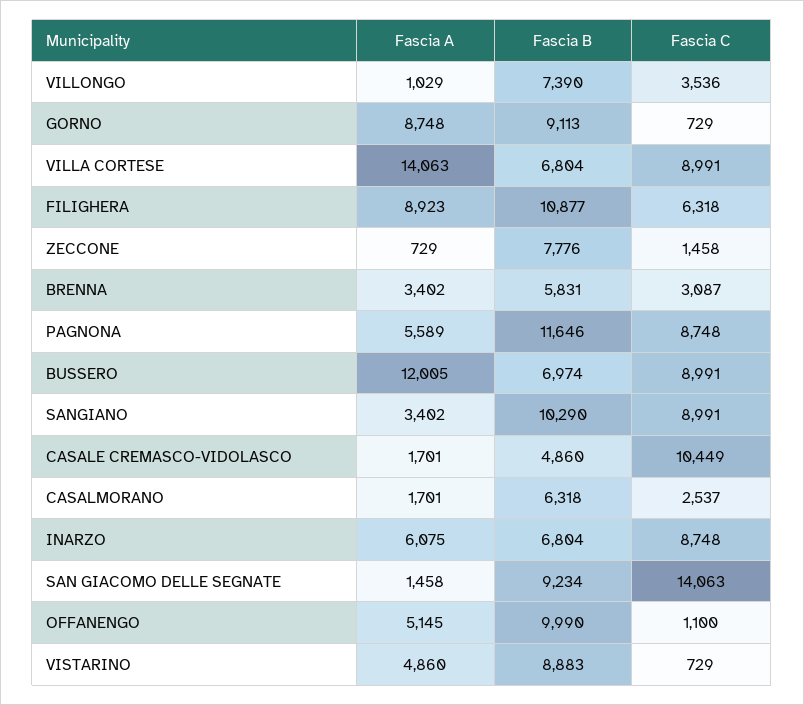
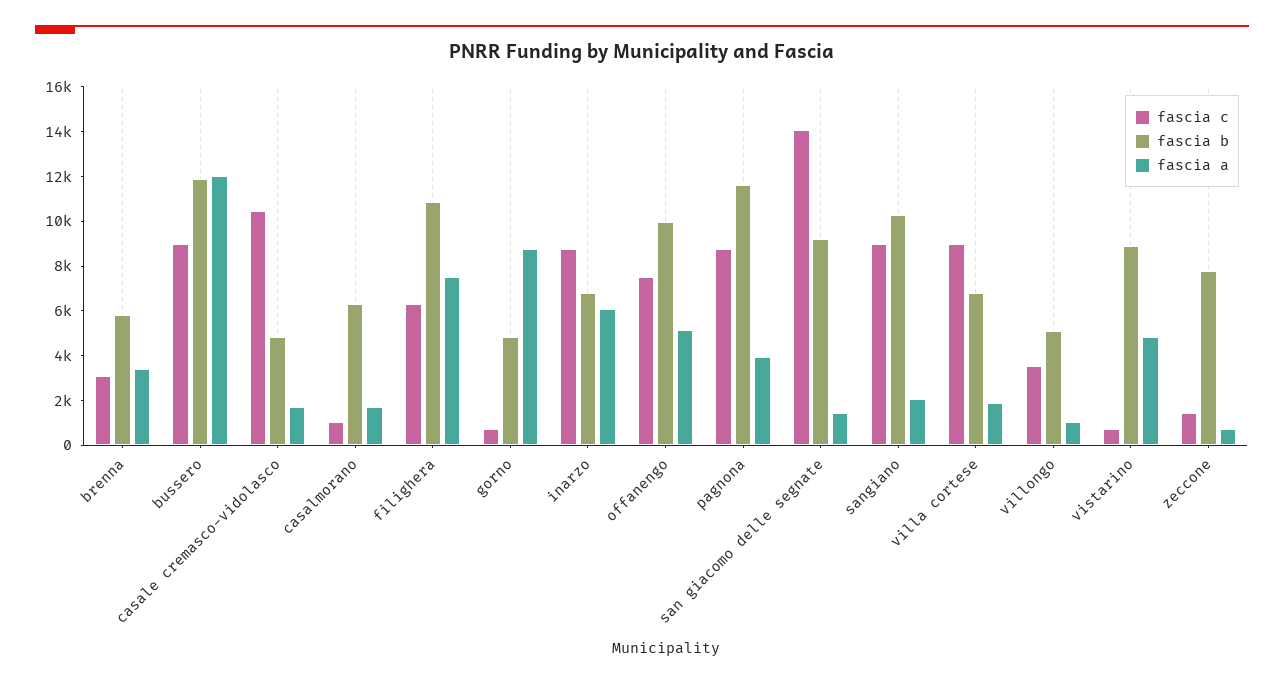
Fascia B, VILLONGO: 7390 -> 5000
Fascia B, GORNO: 9113 -> 5000
Fascia A, VILLA CORTESE: 14063 -> 2000
Fascia A, FILIGHERA: 8923 -> 7500
Fascia A, PAGNONA: 5589 -> 4000
Fascia B, BUSSERO: 6974 -> 12000
Fascia A, SANGIANO: 3402 -> 2000
Fascia C, CASALMORANO: 2537 -> 1000
Fascia C, OFFANENGO: 1100 -> 7500

